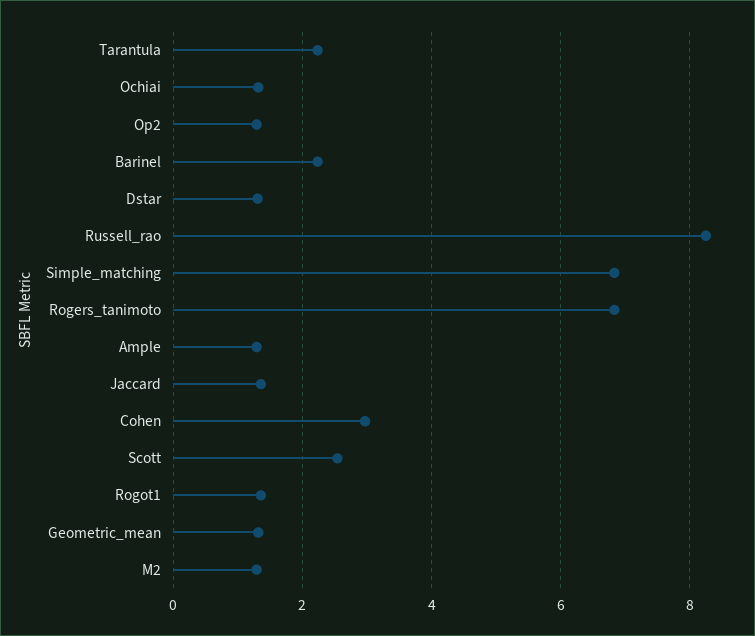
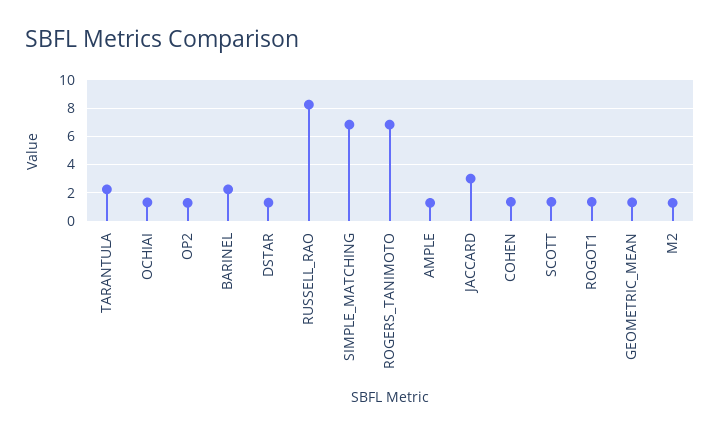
Jaccard: 1.4 -> 3
Cohen: 3 -> 1.5
Scott: 2.6 -> 1.5

